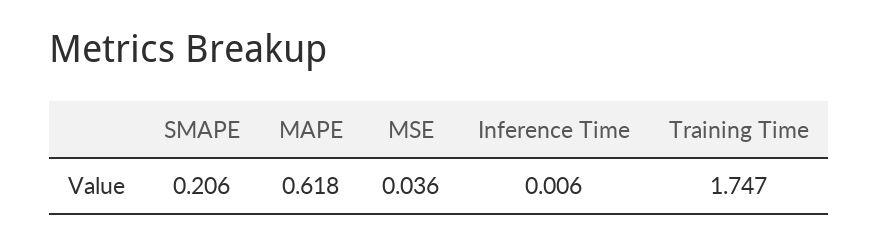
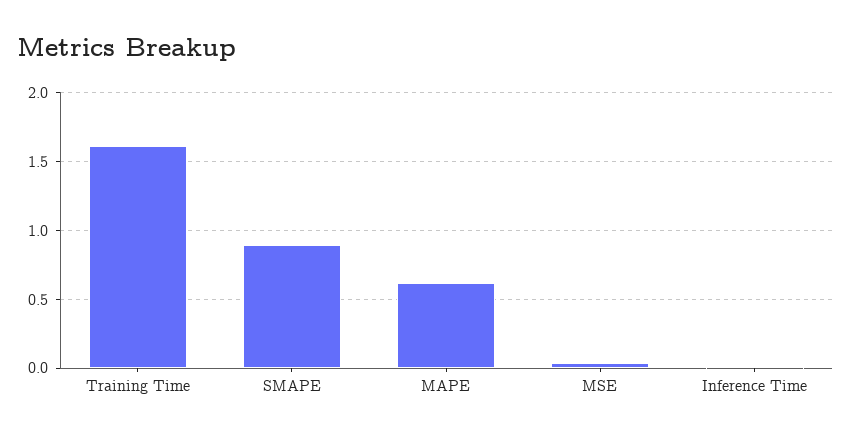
SMAPE: 0.206 -> 0.9
Training Time: 1.747 -> 1.6

